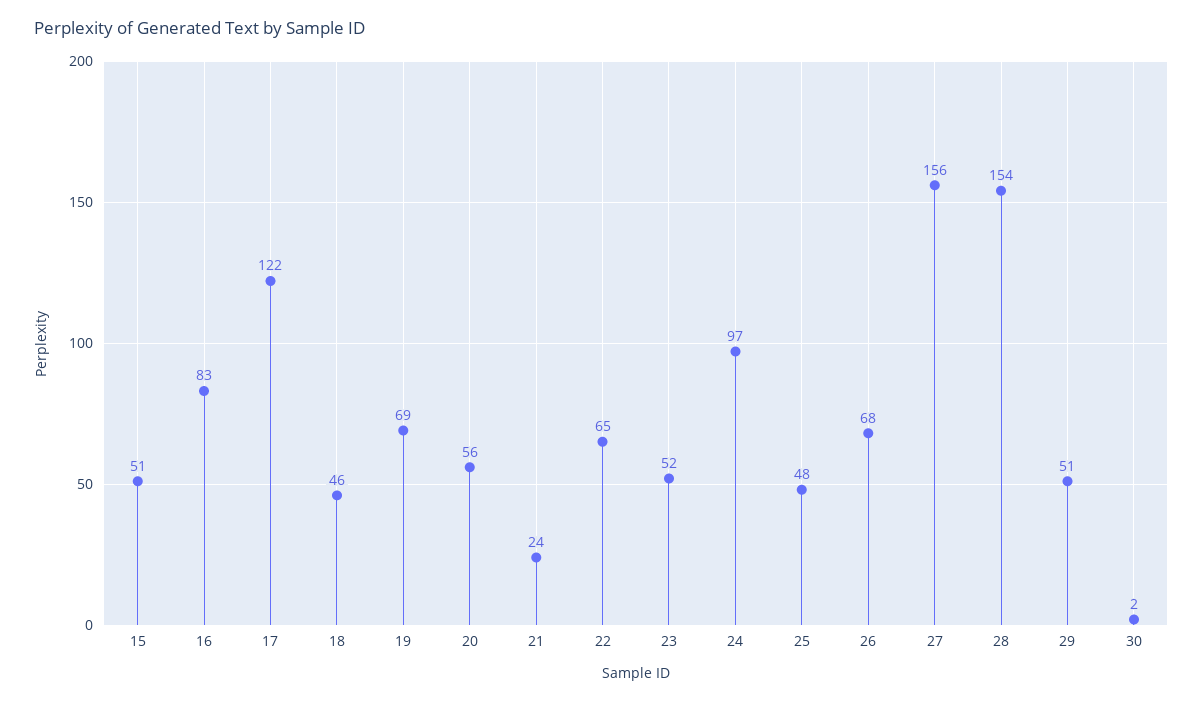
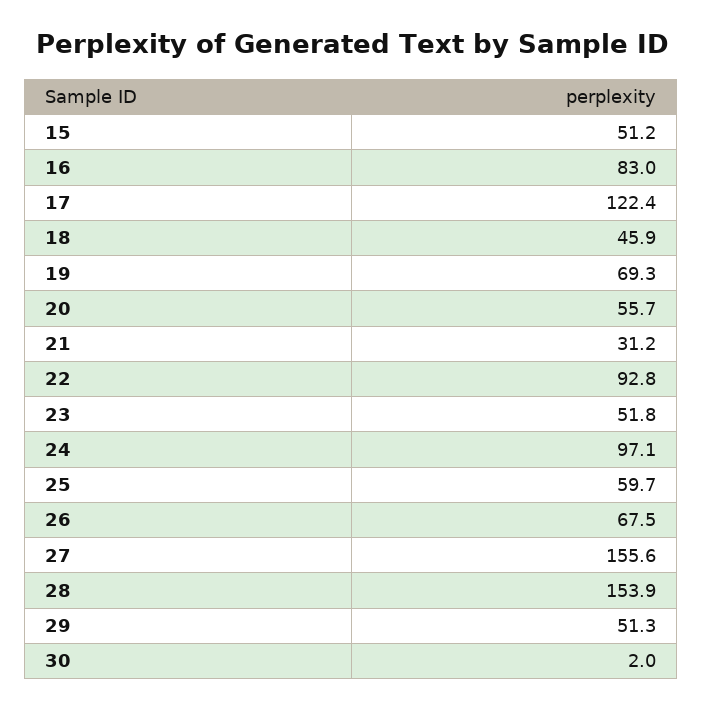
21: 24 -> 31.2
22: 65 -> 92.8
25: 48 -> 59.7

